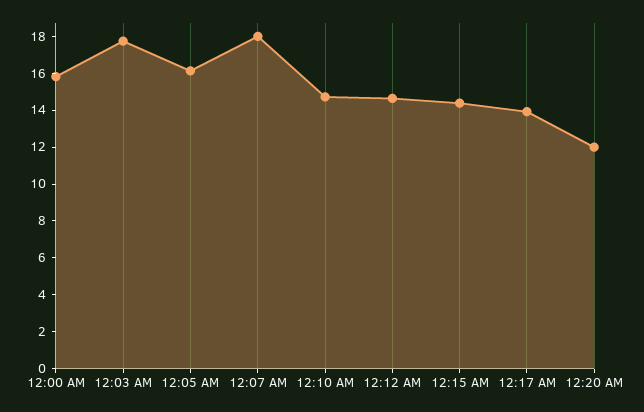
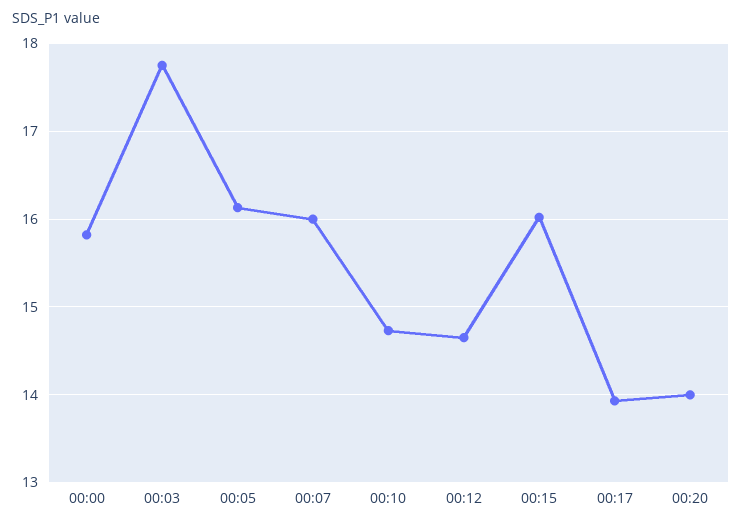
12:07 AM: 18 -> 16
12:15 AM: 14.5 -> 16
12:20 AM: 12 -> 14

